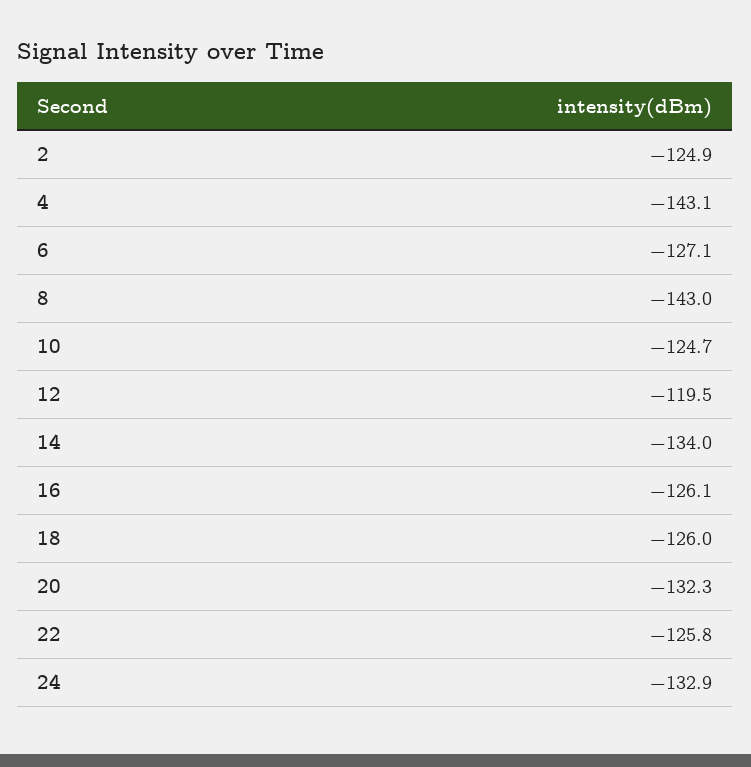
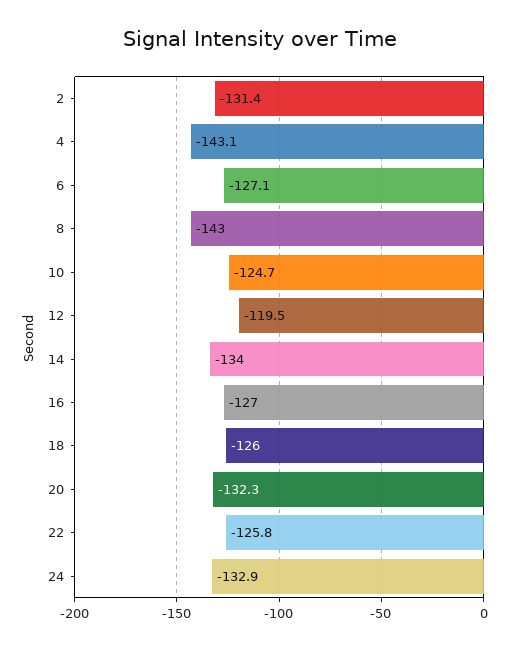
2: -124.9 -> -131.4
16: -126.1 -> -127

